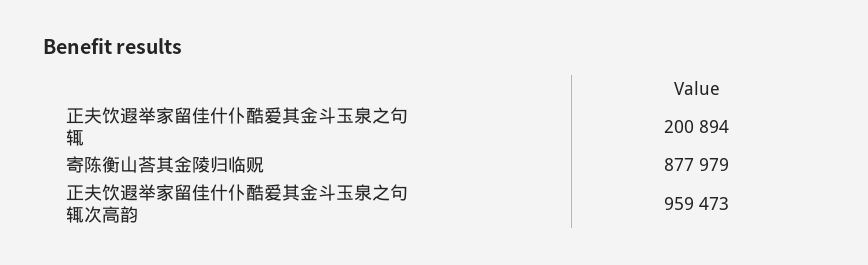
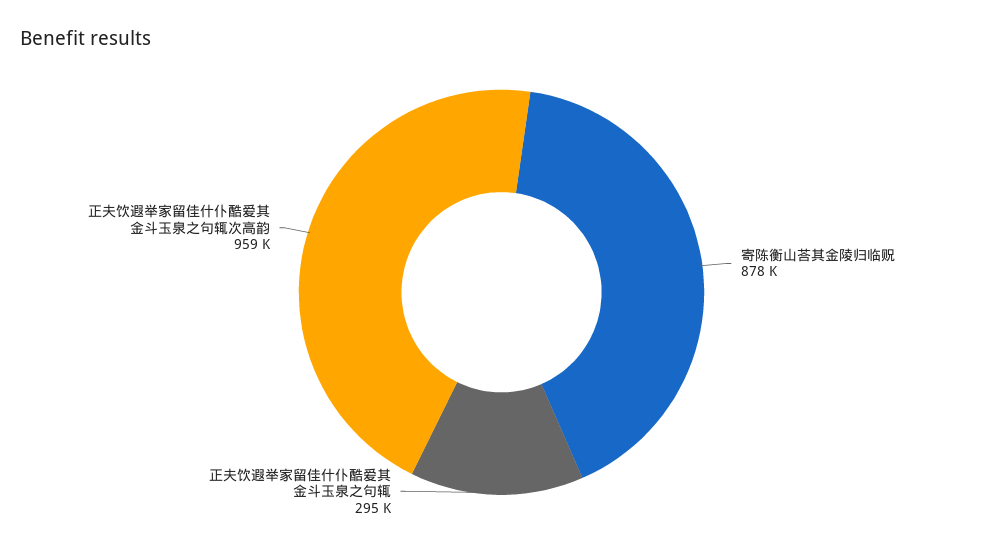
正夫饮遐举家留佳什仆酷爱其金斗玉泉之句辄: 200894 -> 295000

